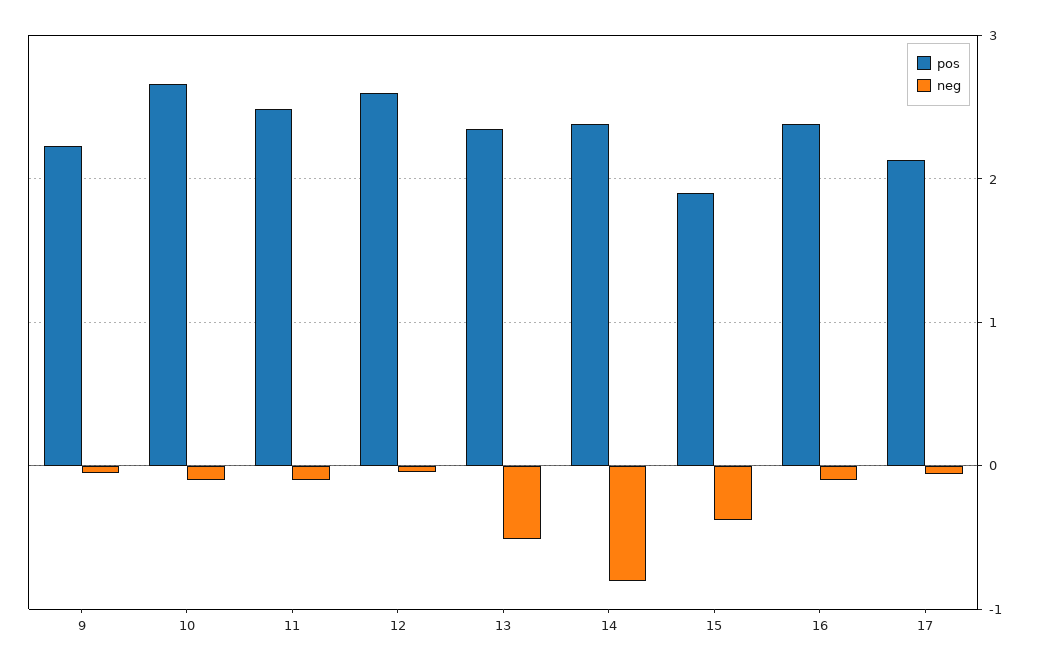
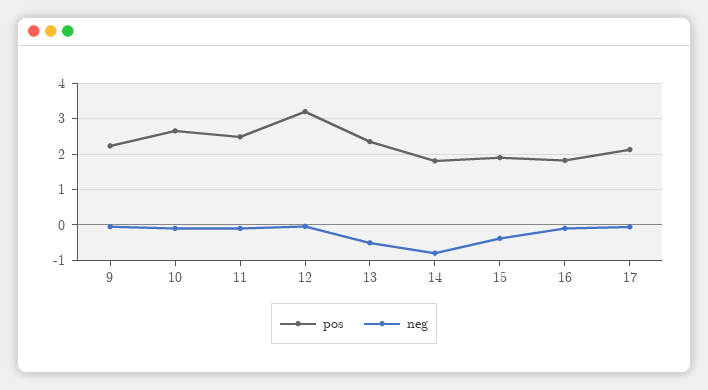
pos, 12: 2.6 -> 3.2
pos, 14: 2.4 -> 1.8
pos, 16: 2.4 -> 1.8

